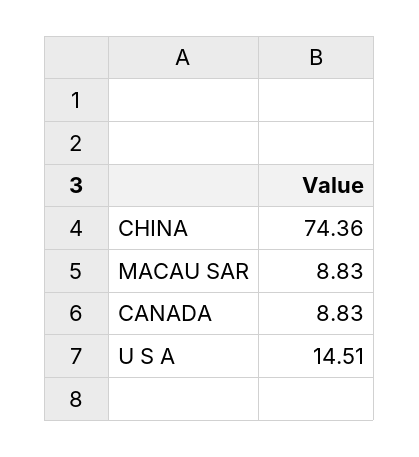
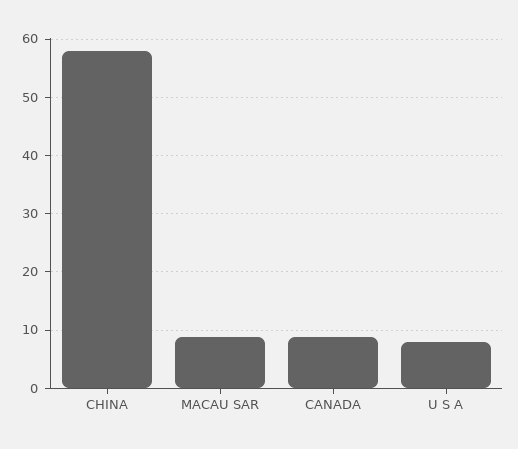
CHINA: 74.36 -> 58
U S A: 14.51 -> 8

